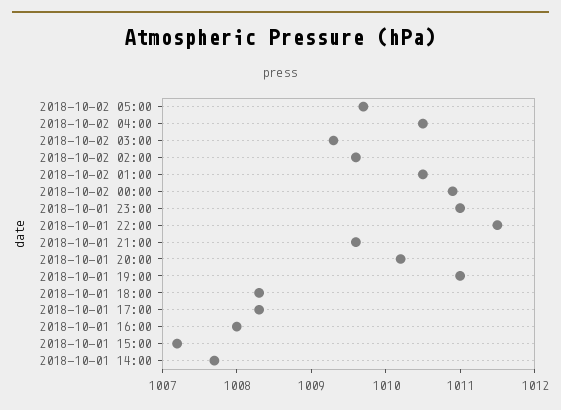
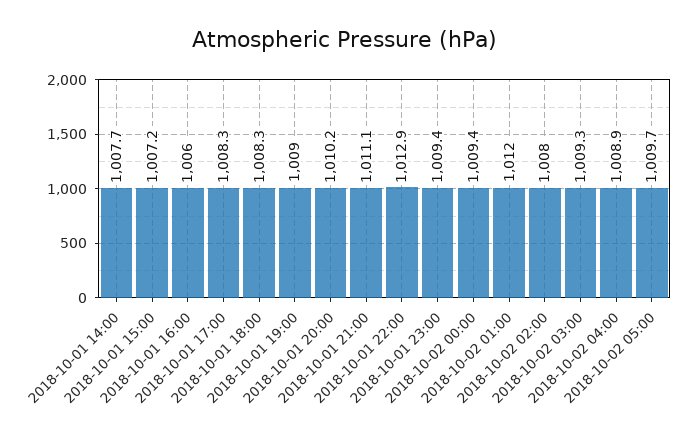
2018-10-02 04:00: 1010.5 -> 1008.9
2018-10-02 02:00: 1009.5 -> 1008
2018-10-02 01:00: 1010.5 -> 1012
2018-10-02 00:00: 1011 -> 1009.4
2018-10-01 23:00: 1011 -> 1009.4
2018-10-01 22:00: 1011.5 -> 1012.9
2018-10-01 21:00: 1009.5 -> 1011.1
2018-10-01 19:00: 1011 -> 1009
2018-10-01 16:00: 1008 -> 1006

